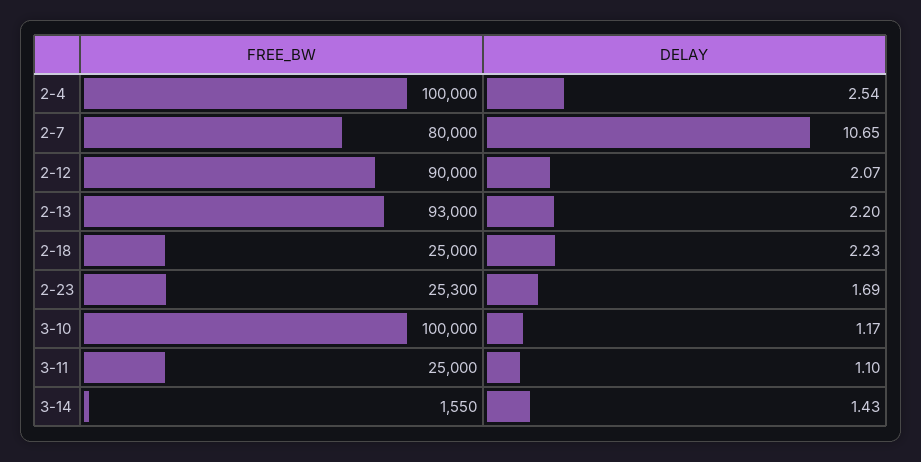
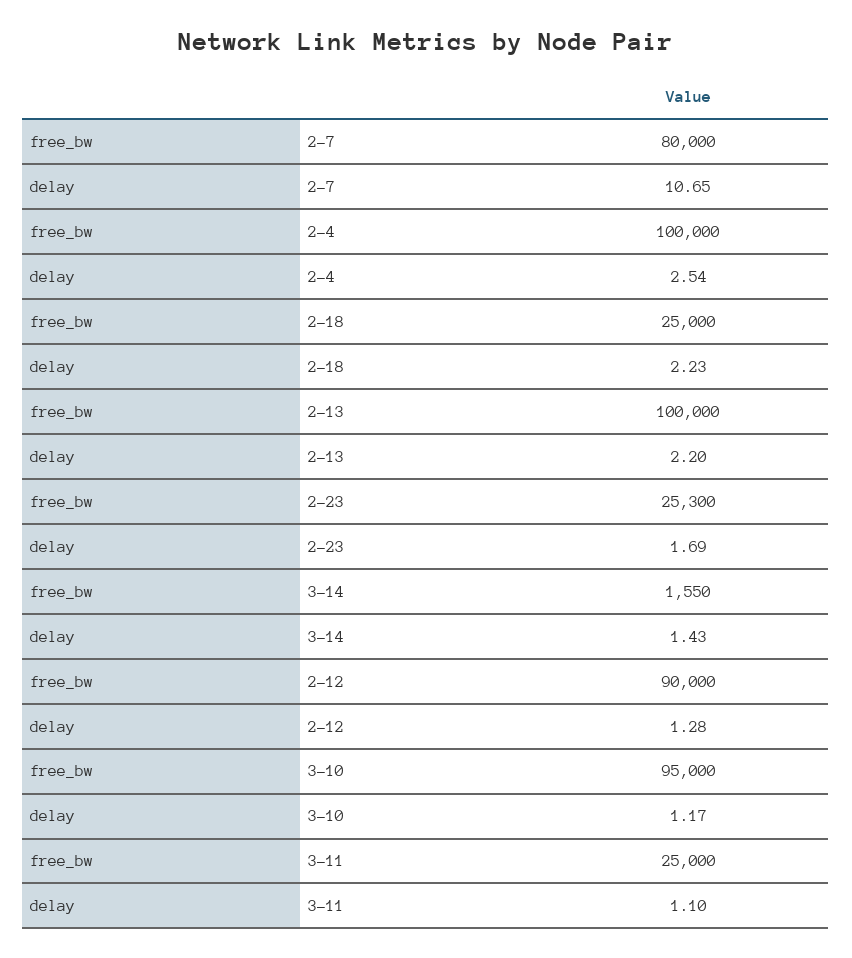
DELAY, 2-12: 2.07 -> 1.28
FREE_BW, 2-13: 93000 -> 100000
FREE_BW, 3-10: 100000 -> 95000

